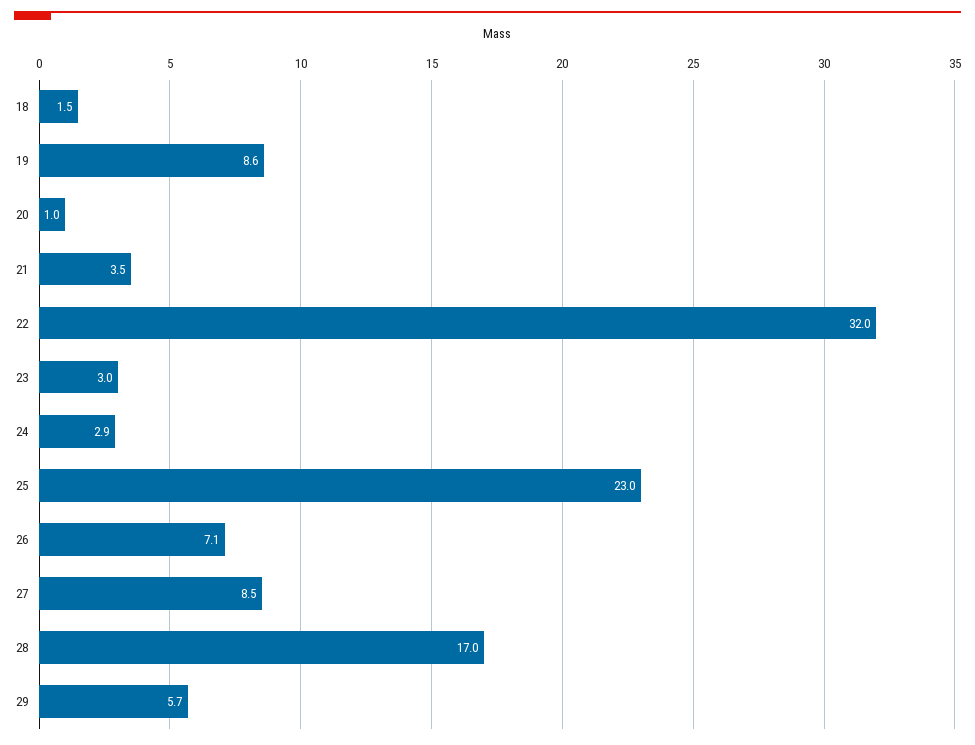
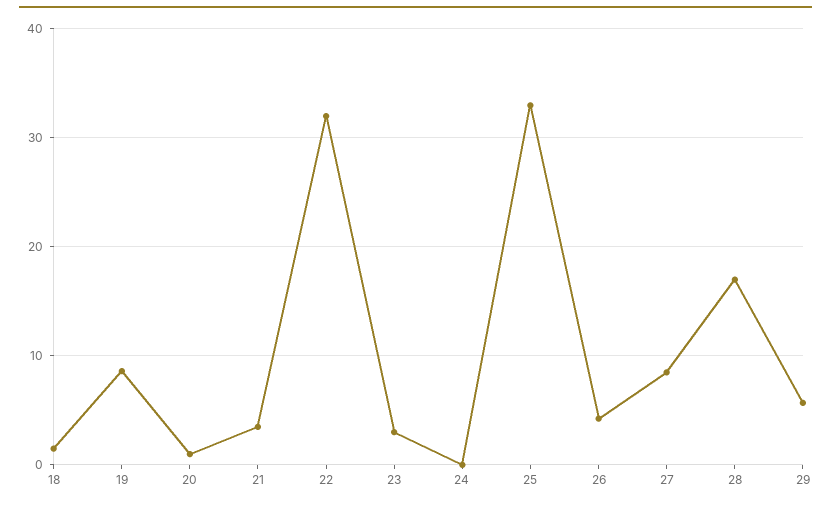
24: 2.9 -> 0
25: 23 -> 33
26: 7.1 -> 4

